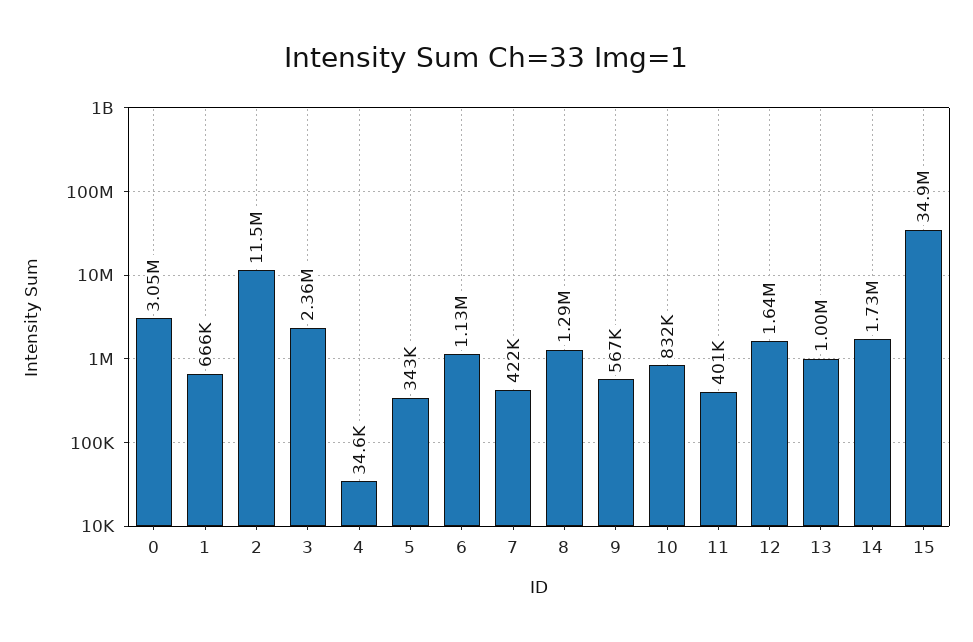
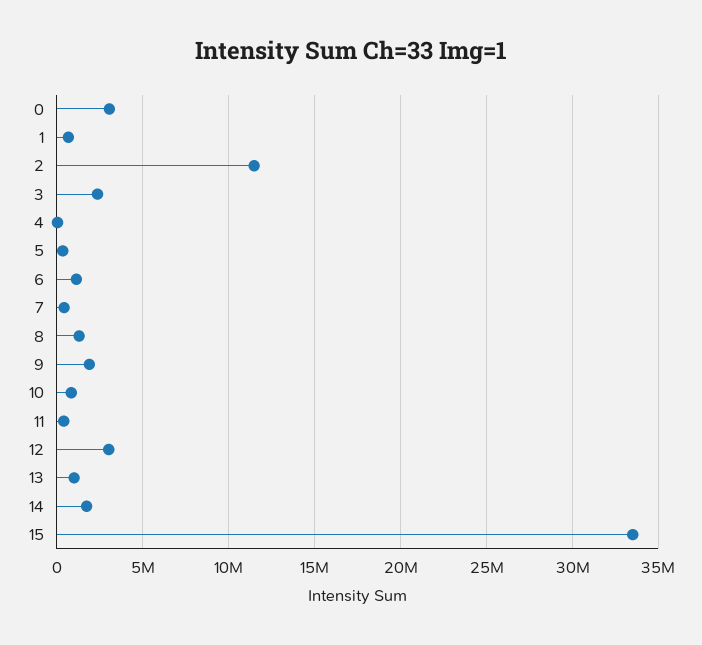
9: 567000 -> 2000000
12: 1640000 -> 3000000
15: 34900000 -> 33500000

